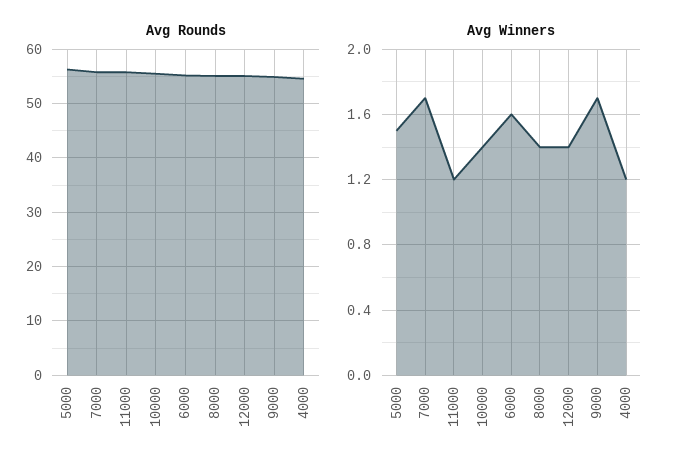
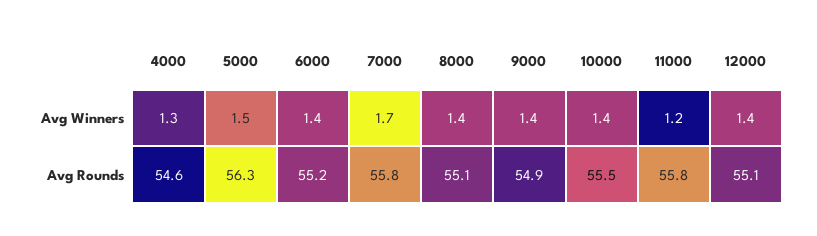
Avg Winners, 6000: 1.6 -> 1.4
Avg Winners, 9000: 1.7 -> 1.4
Avg Winners, 4000: 1.2 -> 1.3

